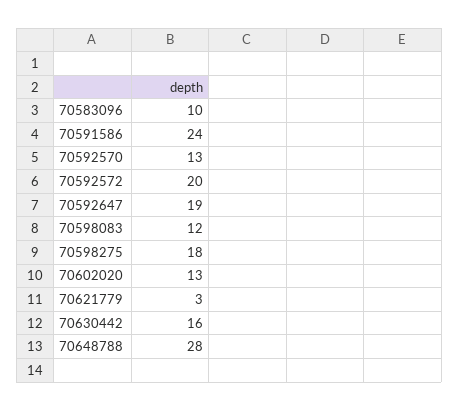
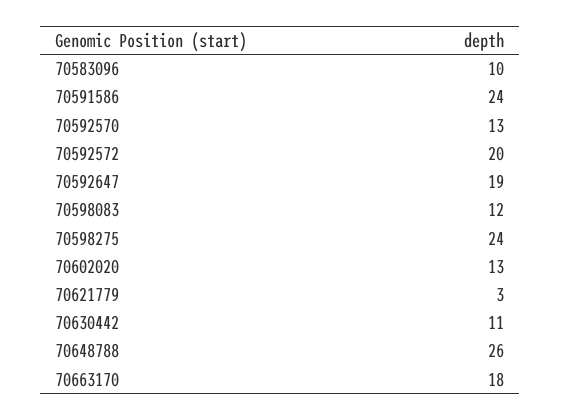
70598275: 18 -> 24
70630442: 16 -> 11
70648788: 28 -> 26
70663170: none -> 18

